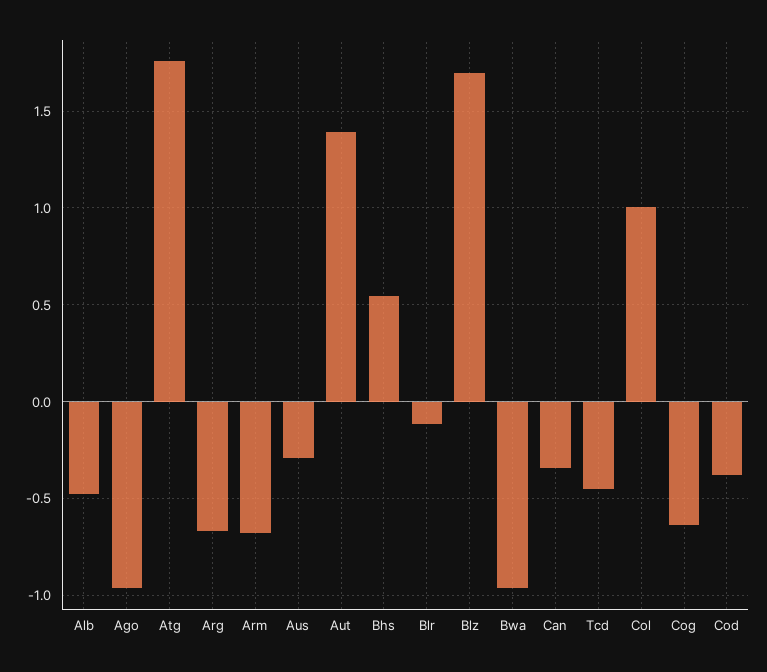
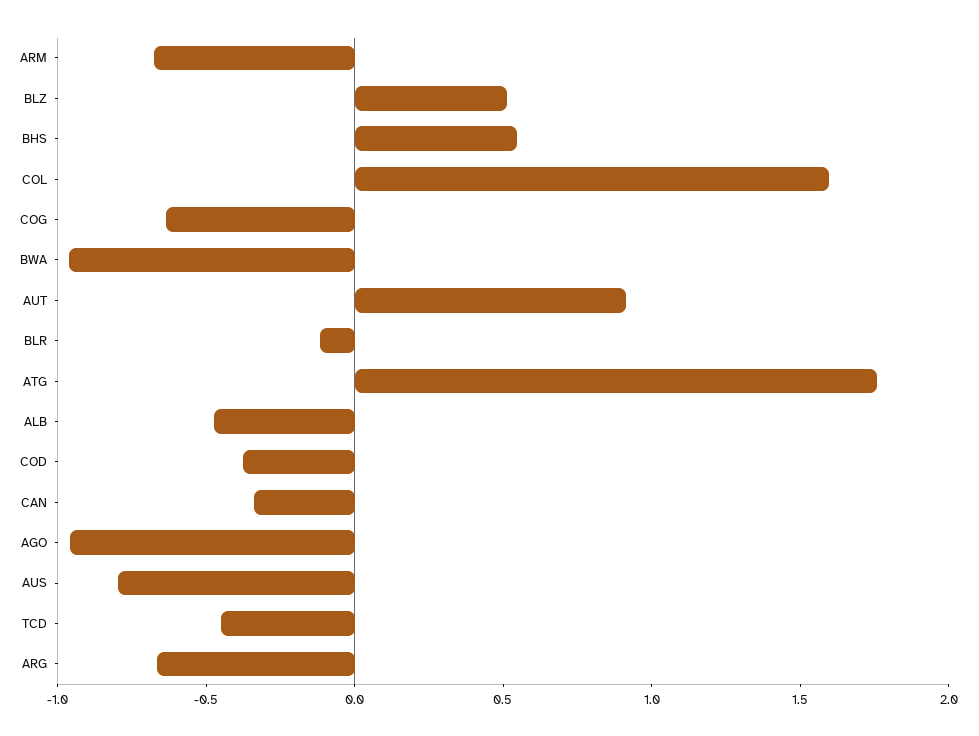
Aus: -0.3 -> -0.8
Aut: 1.4 -> 0.9
Blz: 1.7 -> 0.5
Col: 1 -> 1.6

